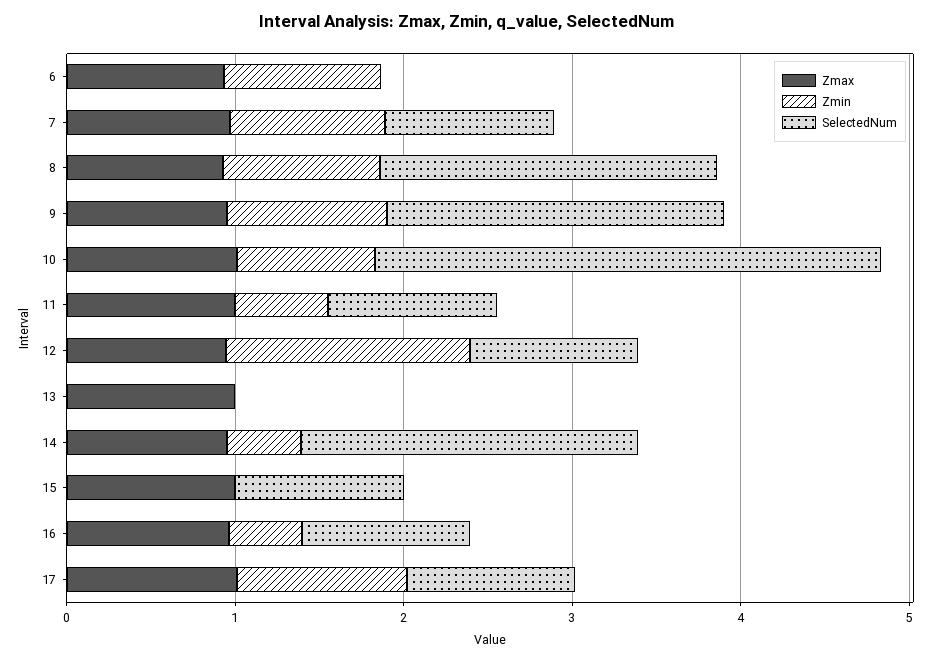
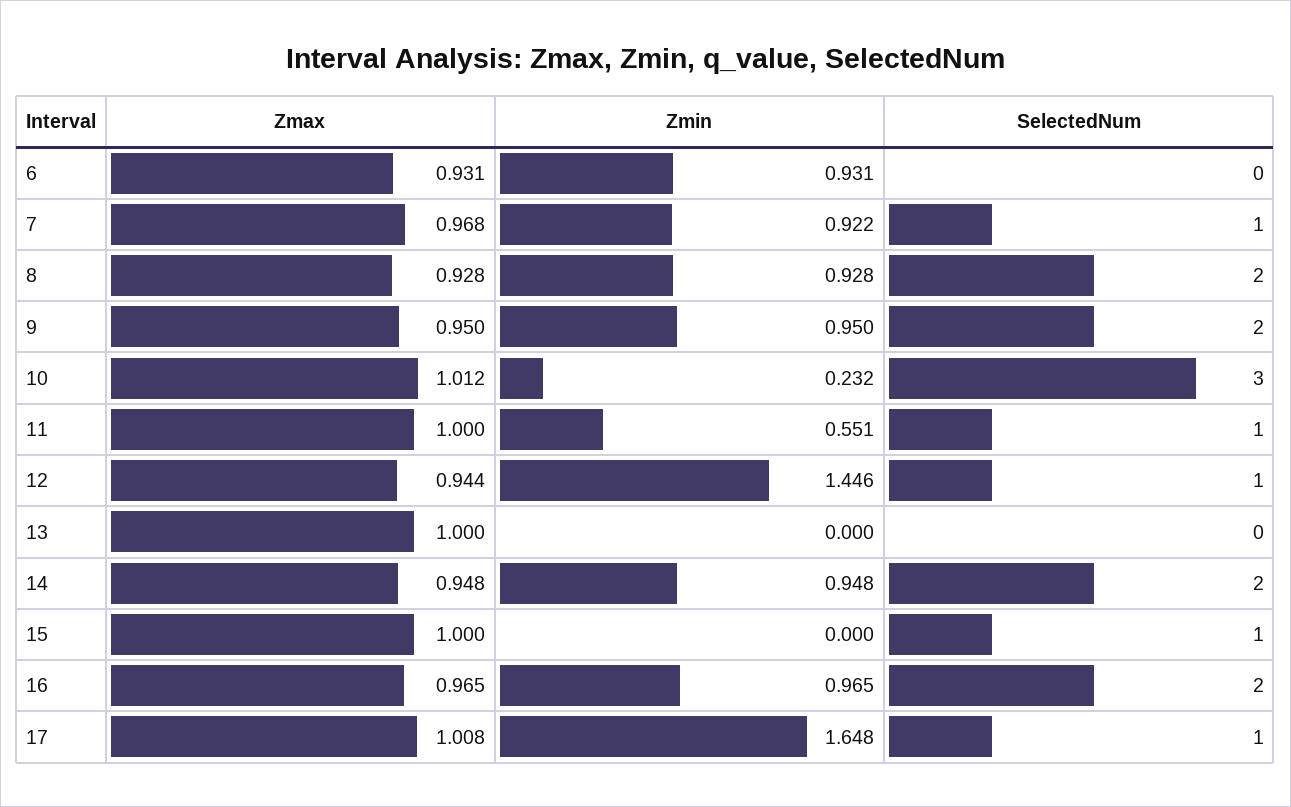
Zmin, 10: 0.8 -> 0.232
Zmin, 14: 0.4 -> 0.948
Zmin, 16: 0.4 -> 0.965
SelectedNum, 16: 1 -> 2
Zmin, 17: 1 -> 1.648

